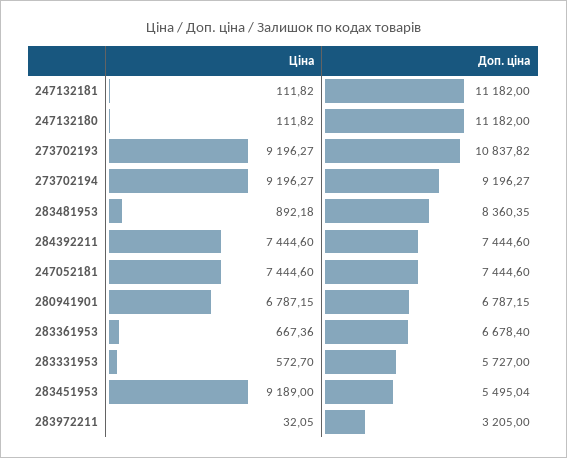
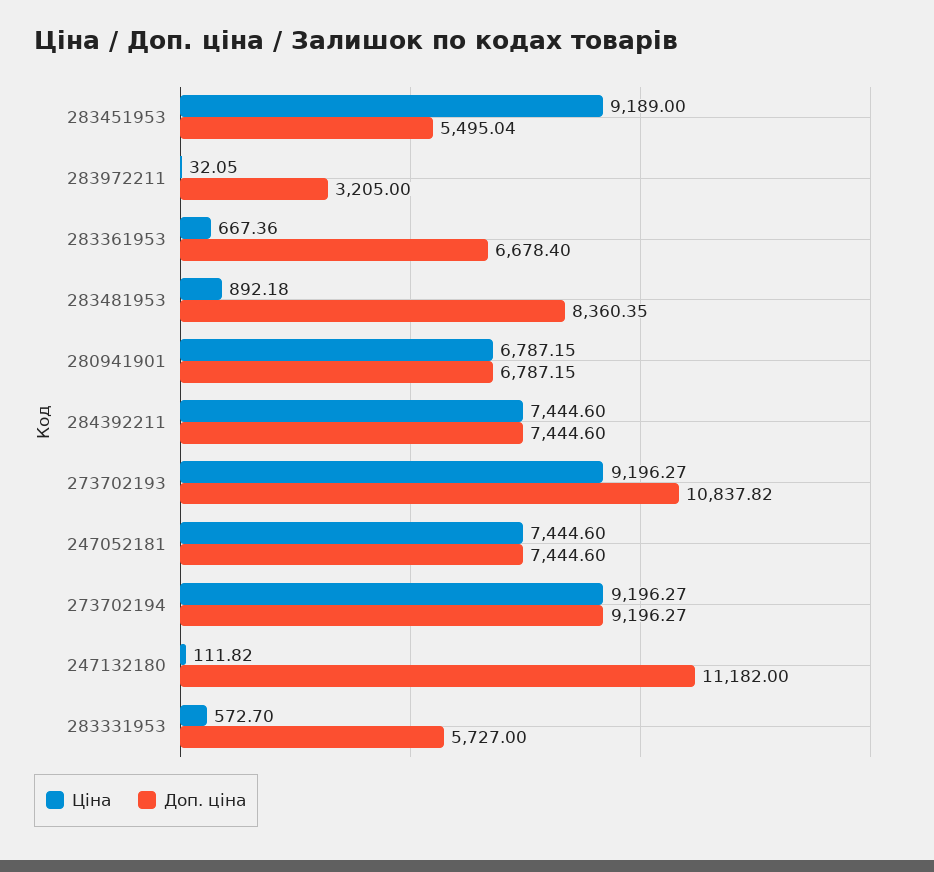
Ціна, 247132181: 111.82 -> none
Доп. ціна, 247132181: 11182 -> none

